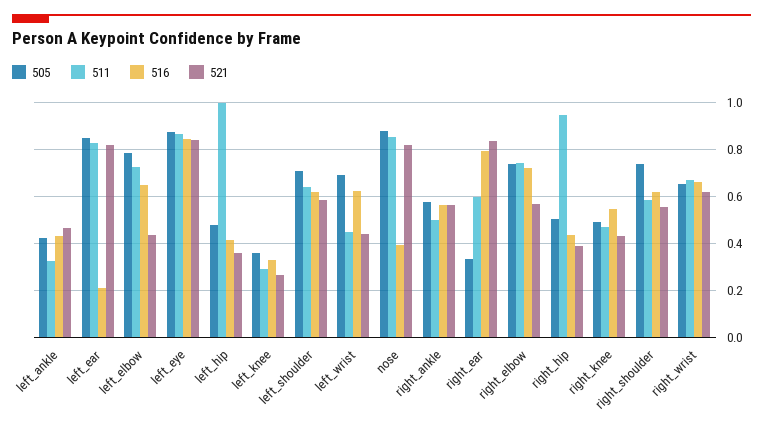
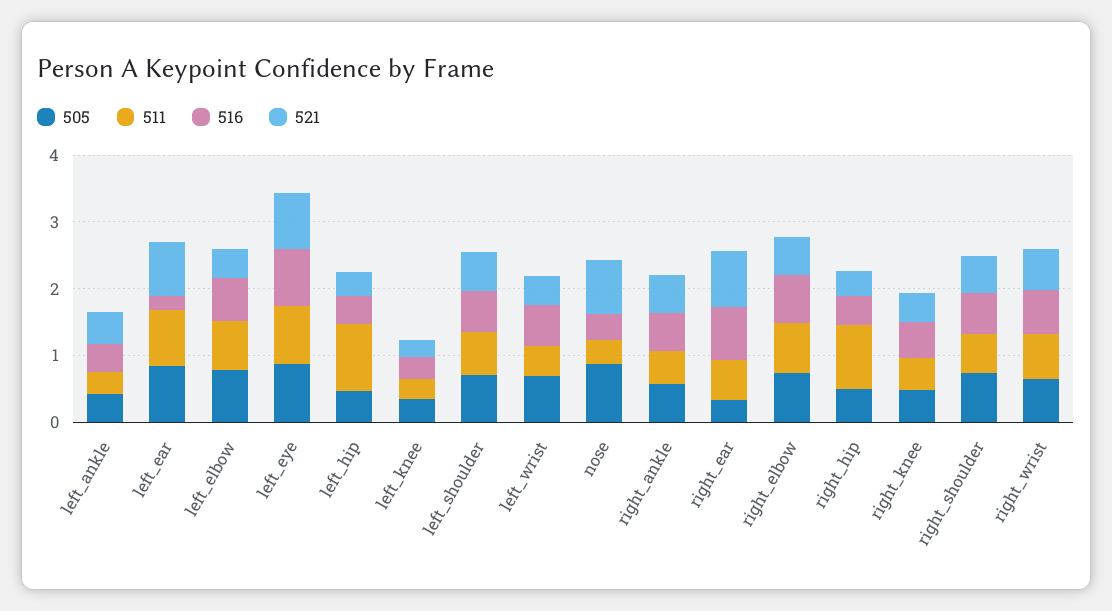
511, nose: 0.85 -> 0.4

